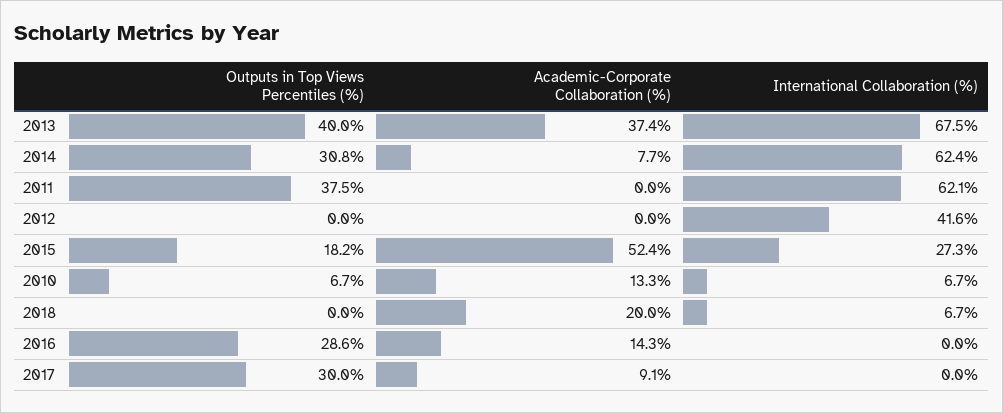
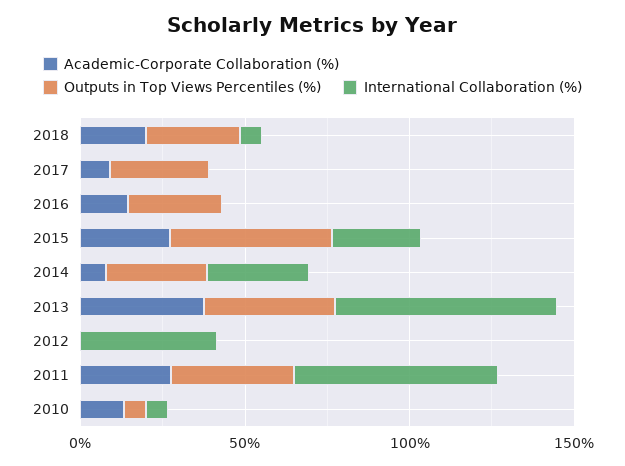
International Collaboration (%), 2014: 62.4 -> 30
Academic-Corporate Collaboration (%), 2011: 0 -> 30
Outputs in Top Views Percentiles (%), 2015: 18.2 -> 50
Academic-Corporate Collaboration (%), 2015: 52.4 -> 30
Outputs in Top Views Percentiles (%), 2018: 0 -> 30

